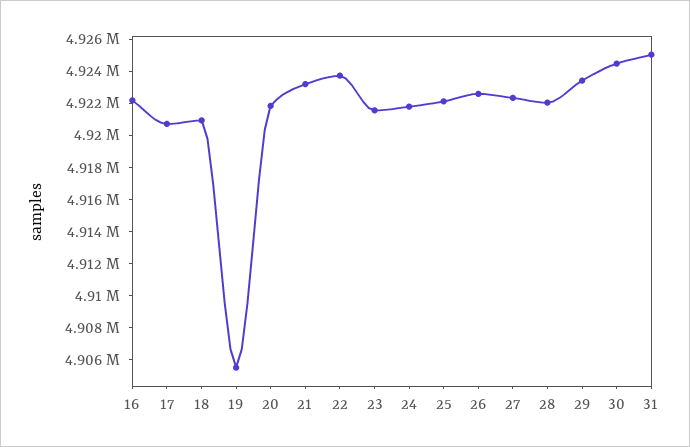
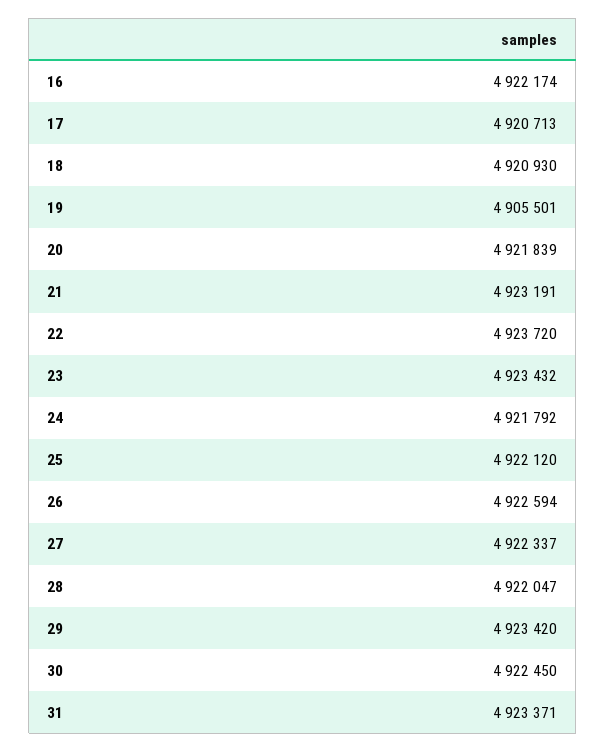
23: 4921500 -> 4923432
30: 4924500 -> 4922450
31: 4925000 -> 4923371

